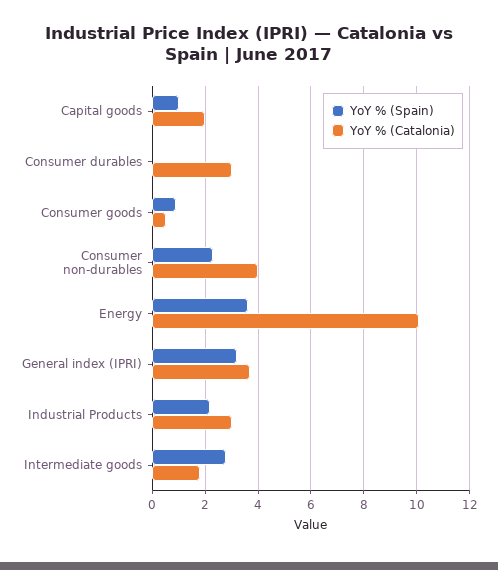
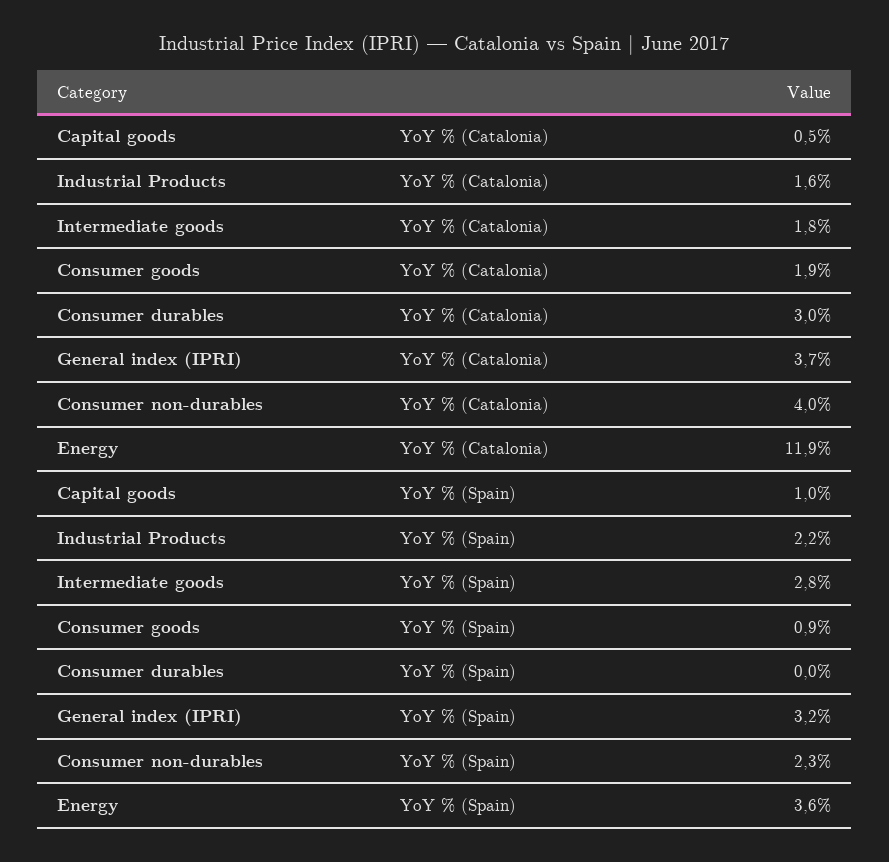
YoY % (Catalonia), Capital goods: 2 -> 0.5
YoY % (Catalonia), Consumer goods: 0.5 -> 1.9
YoY % (Catalonia), Energy: 10 -> 11.9
YoY % (Catalonia), Industrial Products: 3 -> 1.6

